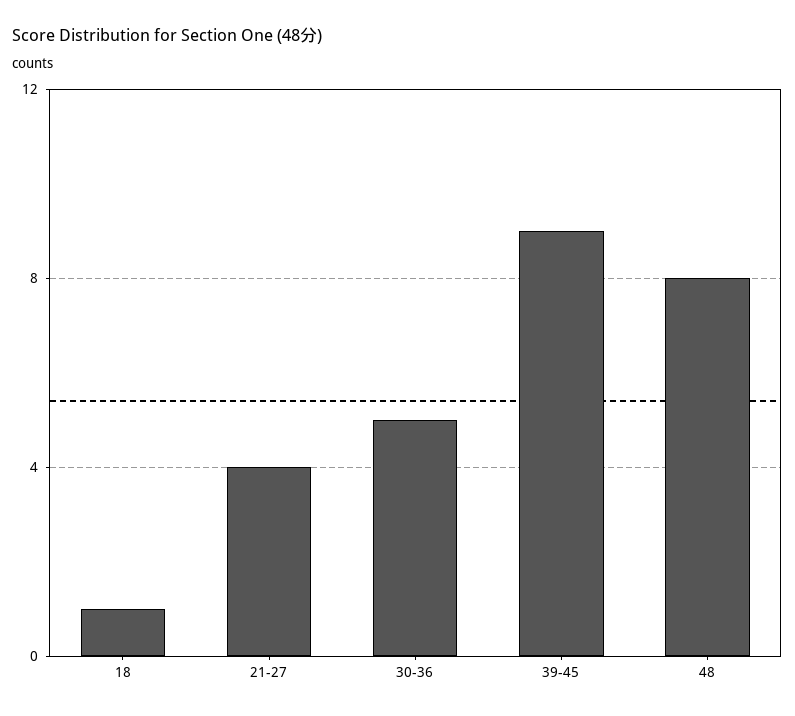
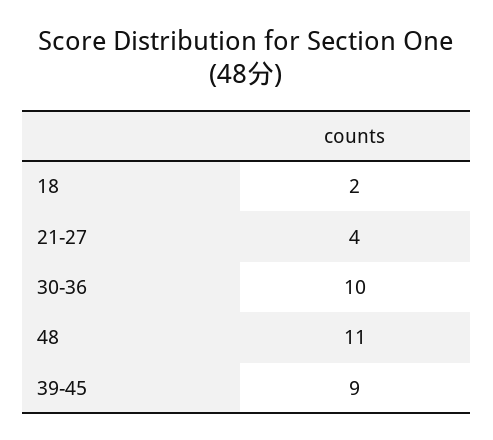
18: 1 -> 2
30-36: 5 -> 10
48: 8 -> 11

